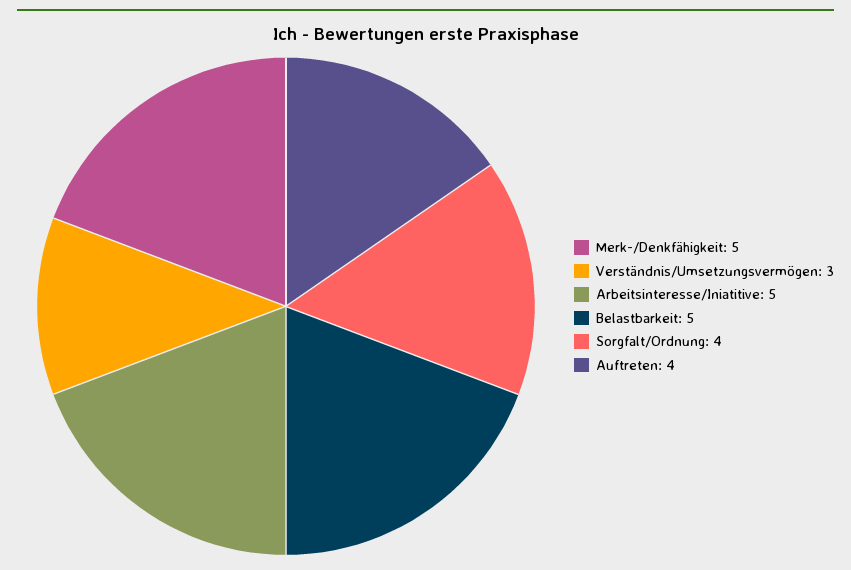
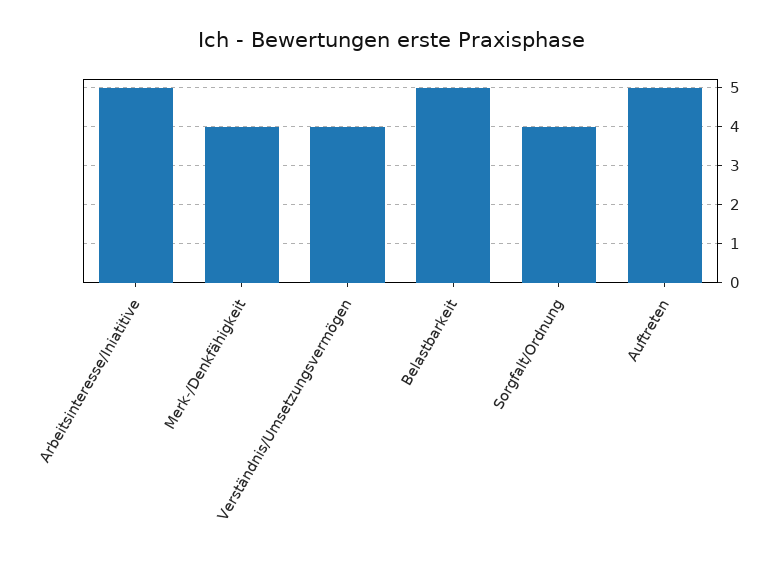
Merk-/Denkfähigkeit: 5 -> 4
Verständnis/Umsetzungsvermögen: 3 -> 4
Auftreten: 4 -> 5

